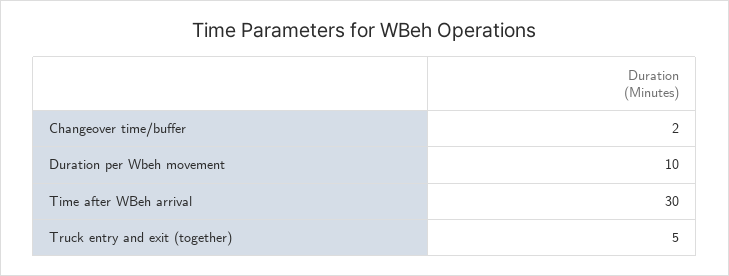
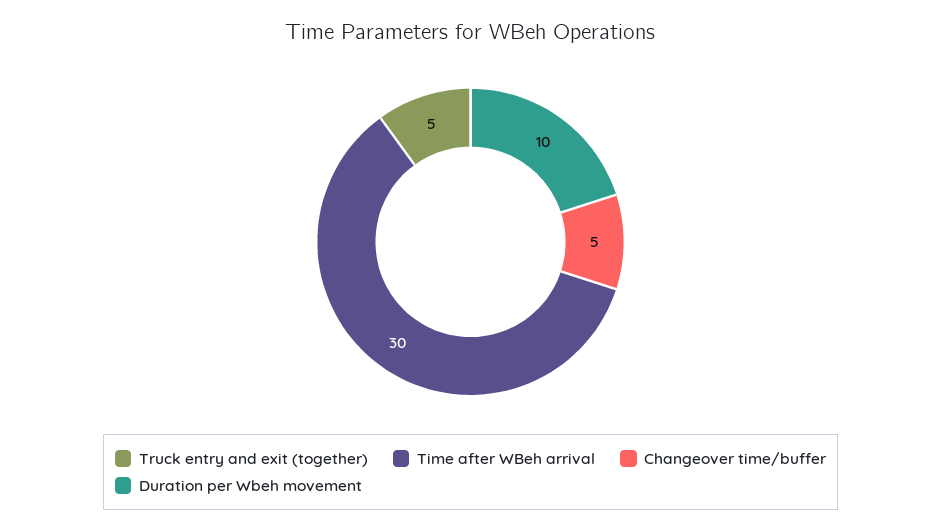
Changeover time/buffer: 2 -> 5

